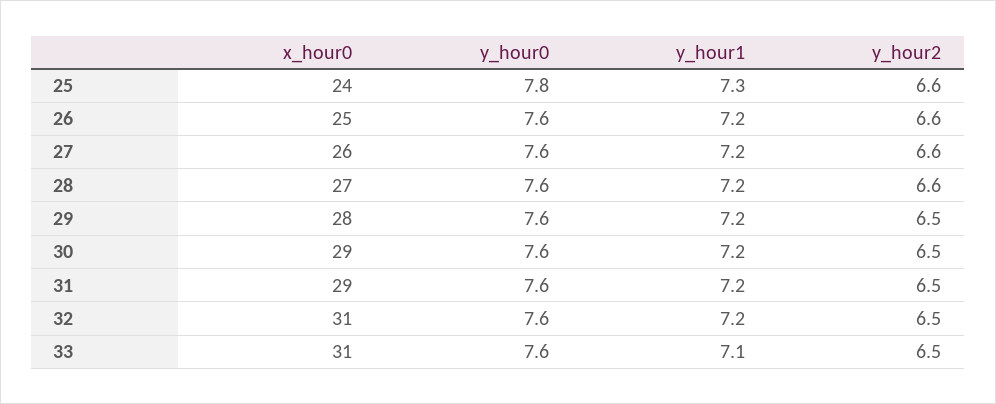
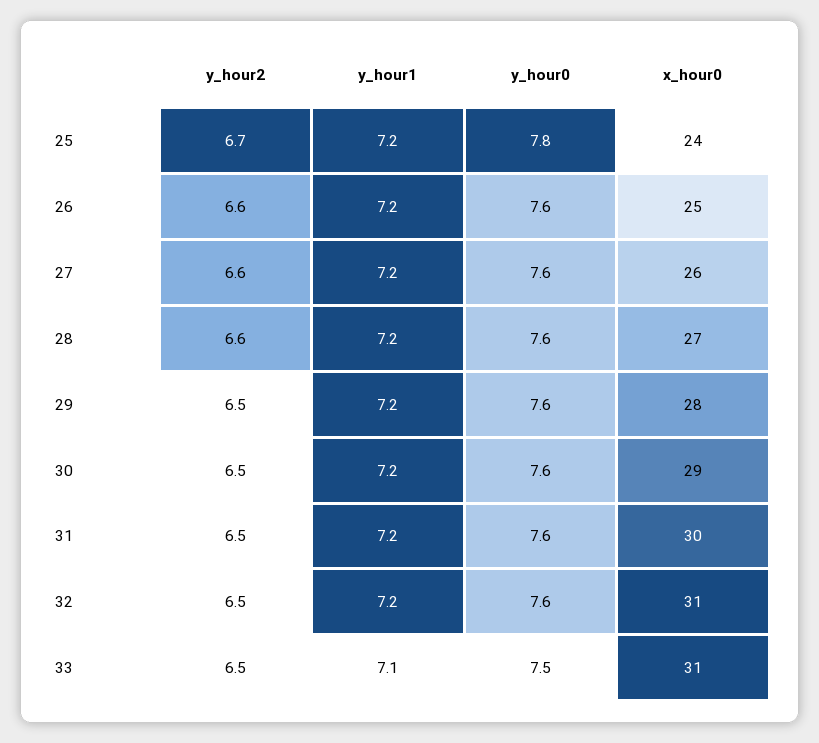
y_hour1, 25: 7.3 -> 7.2
y_hour2, 25: 6.6 -> 6.7
x_hour0, 31: 29 -> 30
y_hour0, 33: 7.6 -> 7.5

